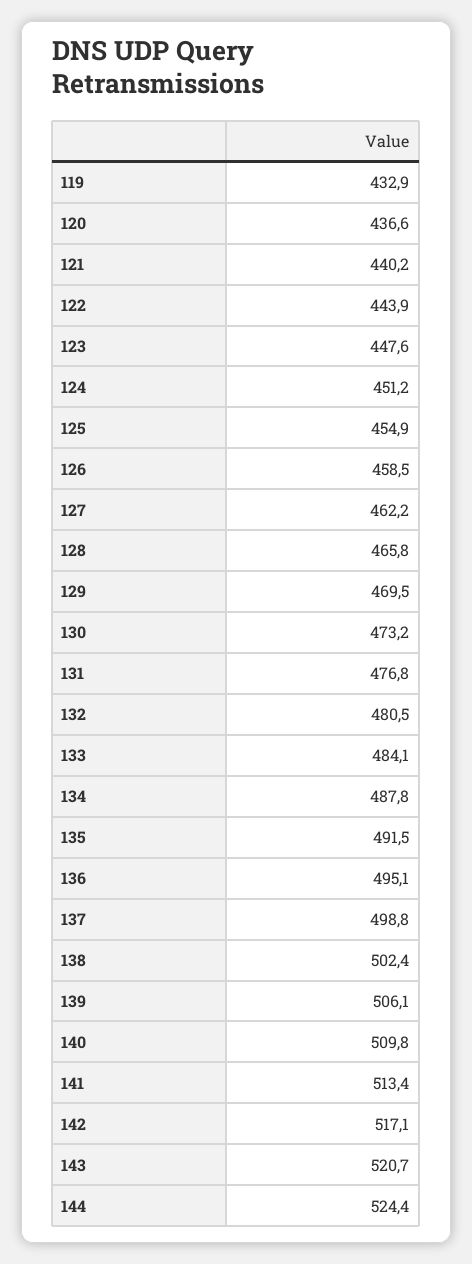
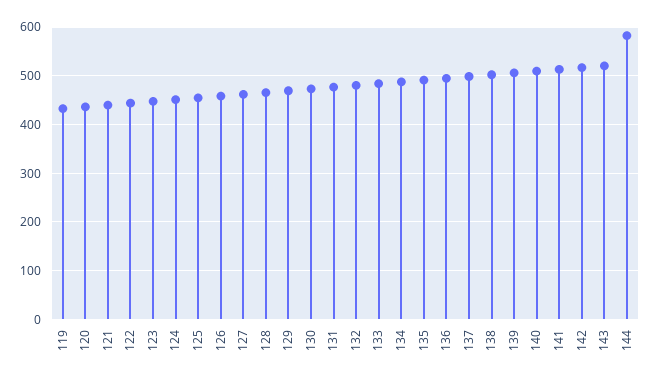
144: 524.4 -> 580

